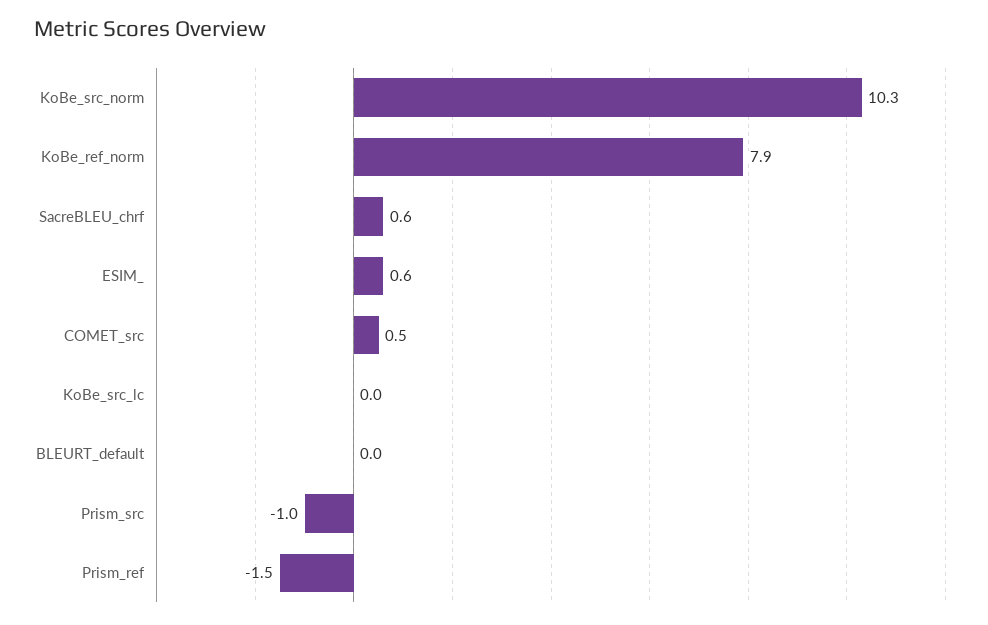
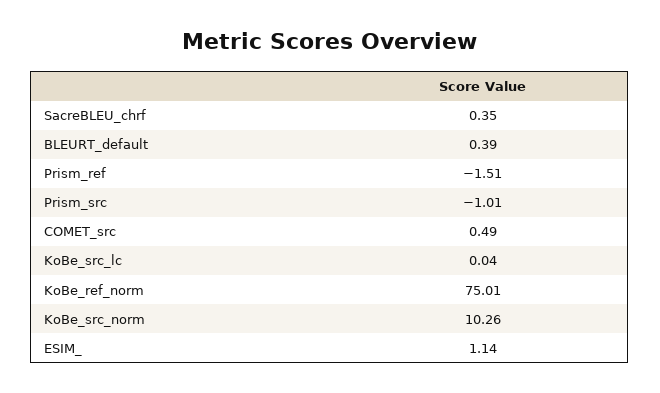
KoBe_ref_norm: 7.9 -> 75.01
SacreBLEU_chrf: 0.6 -> 0.35
ESIM_: 0.6 -> 1.14
BLEURT_default: 0 -> 0.39

